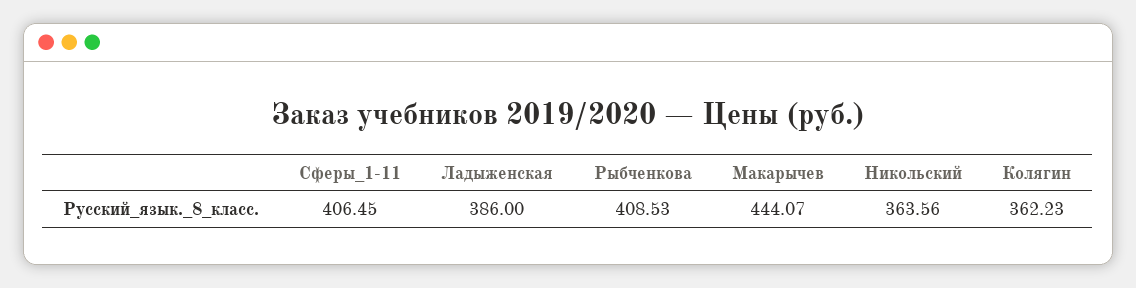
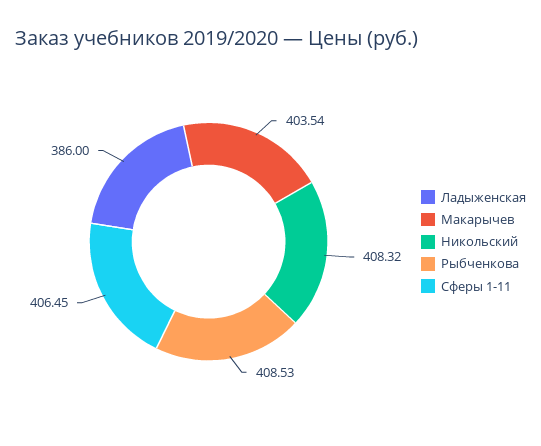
Макарычев: 444.07 -> 403.54
Никольский: 363.56 -> 408.32
Колягин: 362.23 -> none

